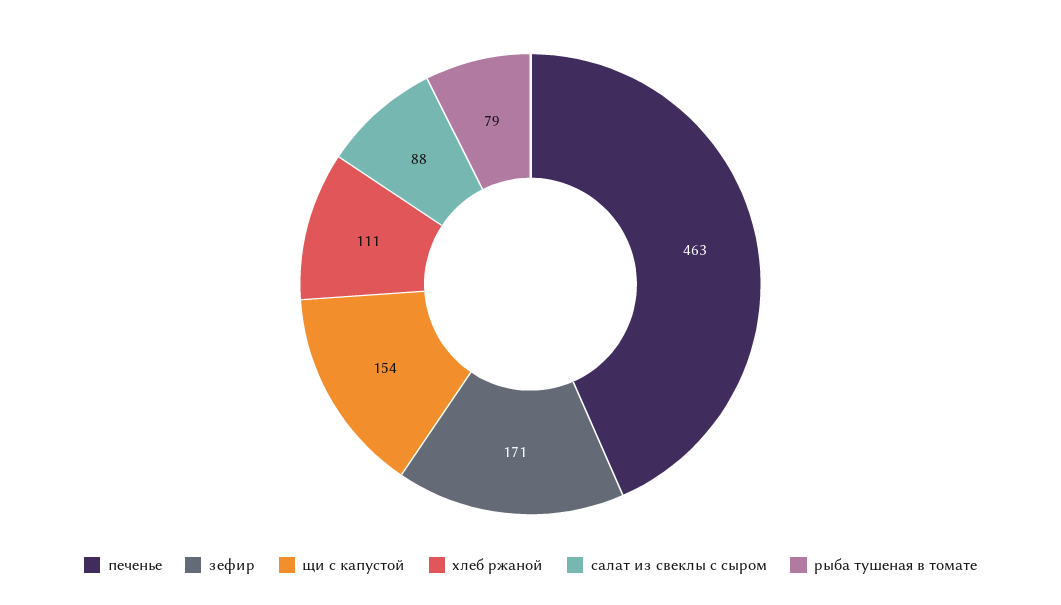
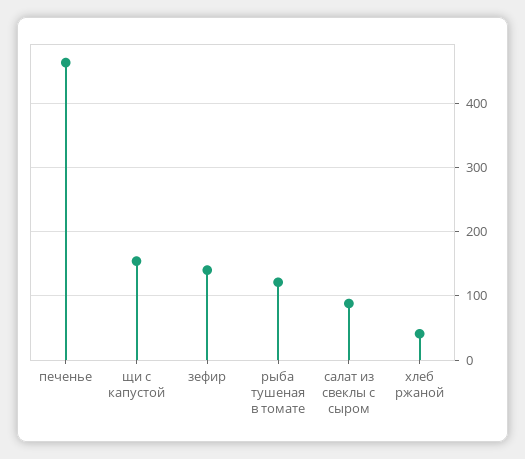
зефир: 171 -> 140
хлеб ржаной: 111 -> 40
рыба тушеная в томате: 79 -> 120

